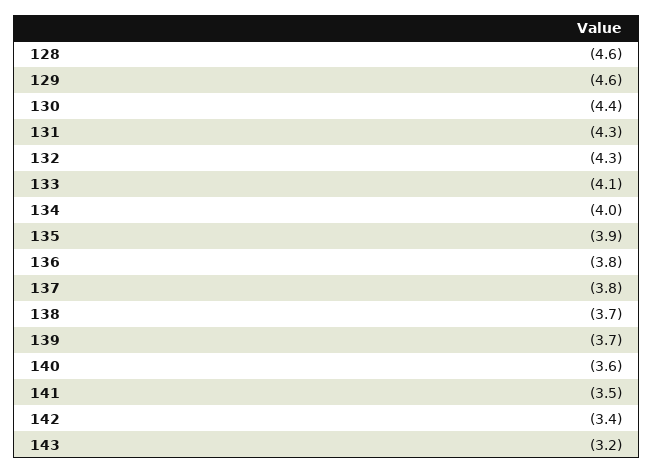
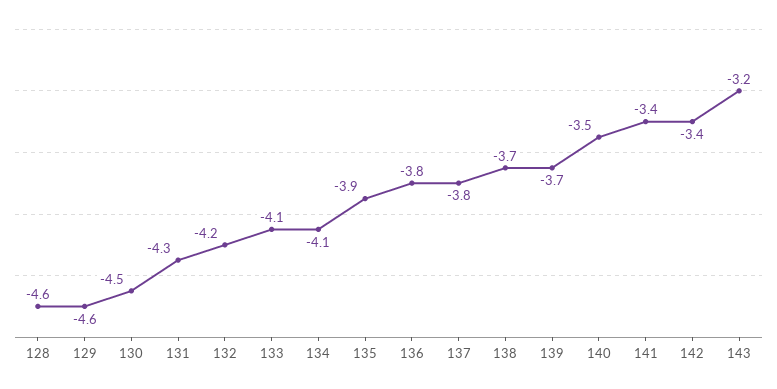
130: -4.4 -> -4.5
132: -4.3 -> -4.2
134: -4 -> -4.1
140: -3.6 -> -3.5
141: -3.5 -> -3.4

